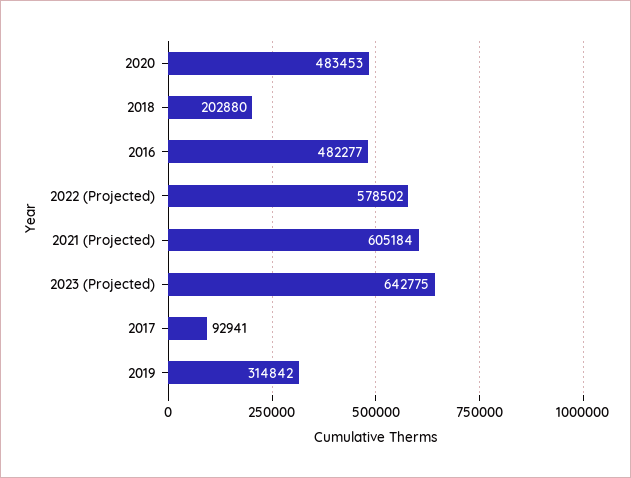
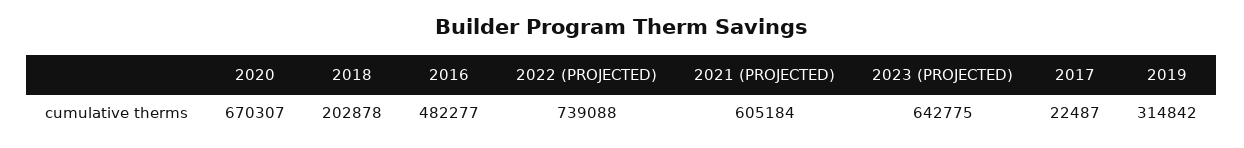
2020: 483453 -> 670307
2018: 202880 -> 202878
2022 (Projected): 578502 -> 739088
2017: 92941 -> 22487

